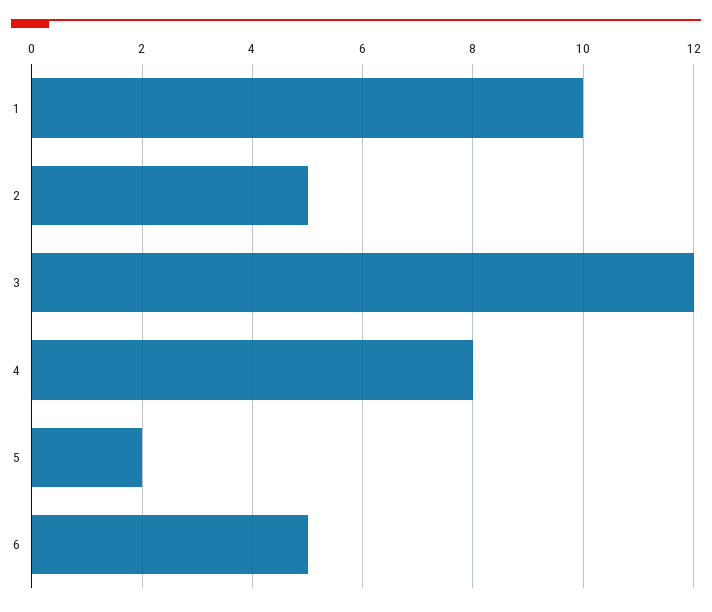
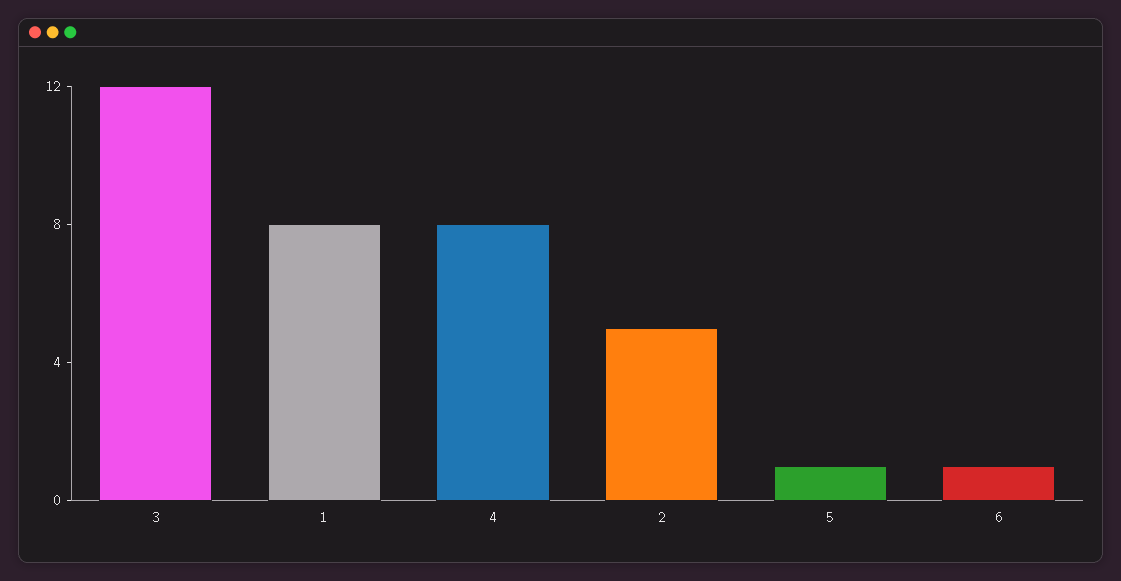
1: 10 -> 8
5: 2 -> 1
6: 5 -> 1

